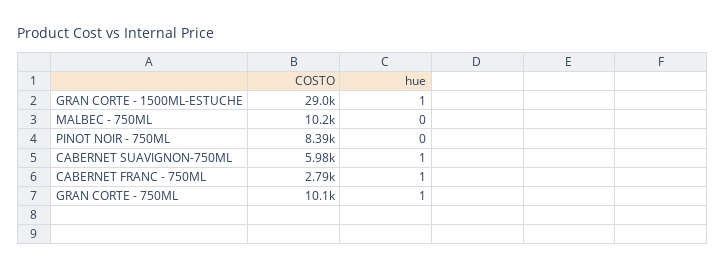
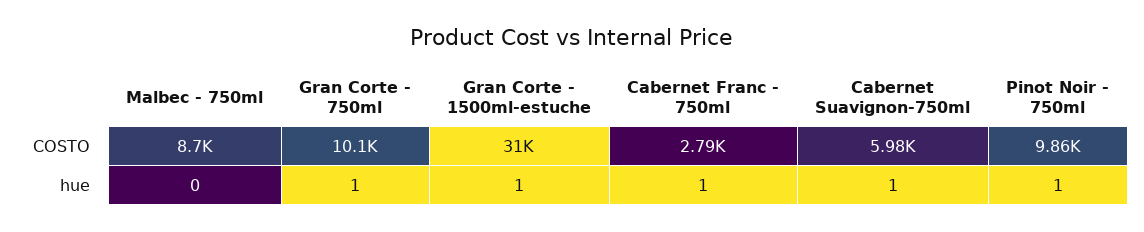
COSTO, GRAN CORTE - 1500ML-ESTUCHE: 29000 -> 31000
COSTO, MALBEC - 750ML: 10200 -> 8700
COSTO, PINOT NOIR - 750ML: 8390 -> 9860
hue, PINOT NOIR - 750ML: 0 -> 1

